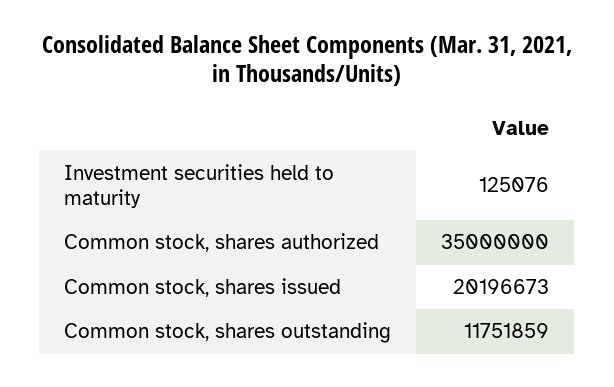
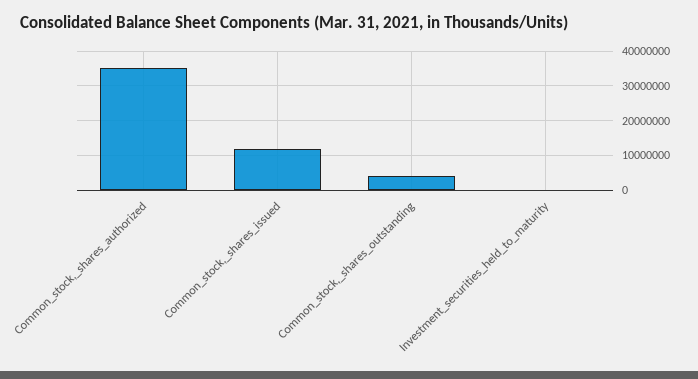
Common stock, shares issued: 20196673 -> 12000000
Common stock, shares outstanding: 11751859 -> 4000000

